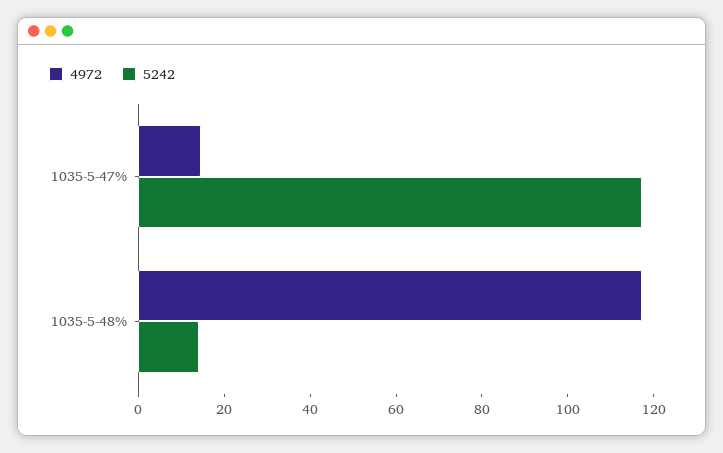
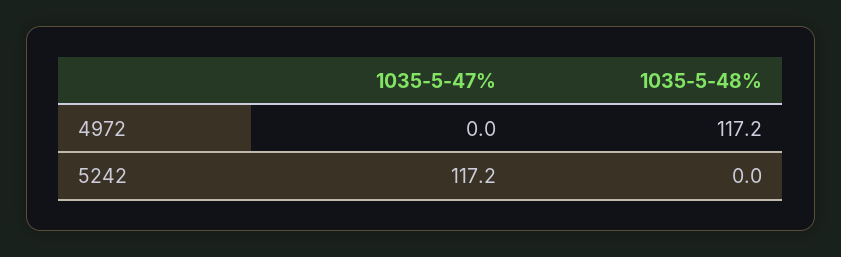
4972, 1035-5-47%: 15 -> 0
5242, 1035-5-48%: 15 -> 0

